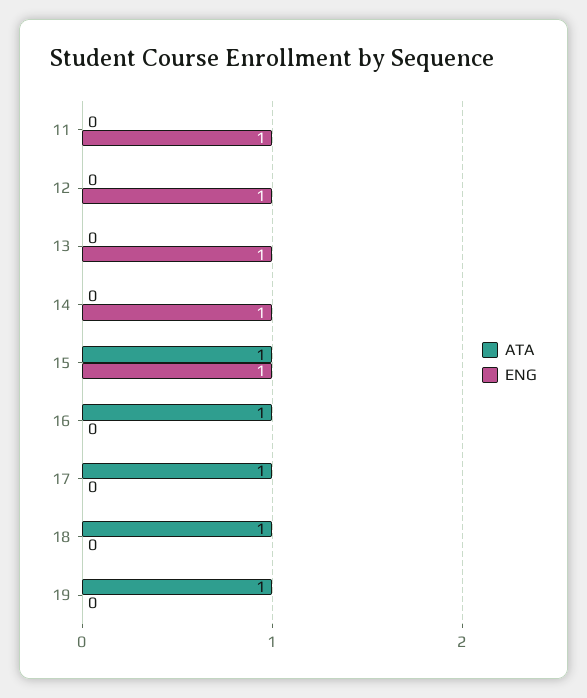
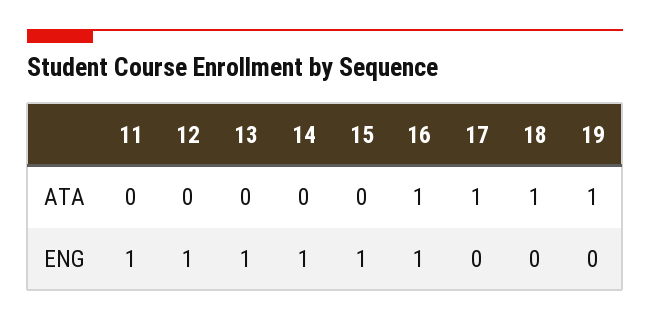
ATA, 15: 1 -> 0
ENG, 16: 0 -> 1

